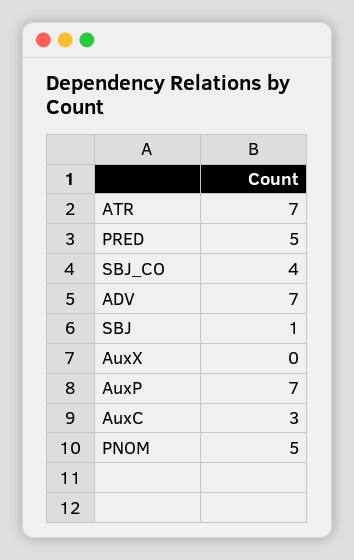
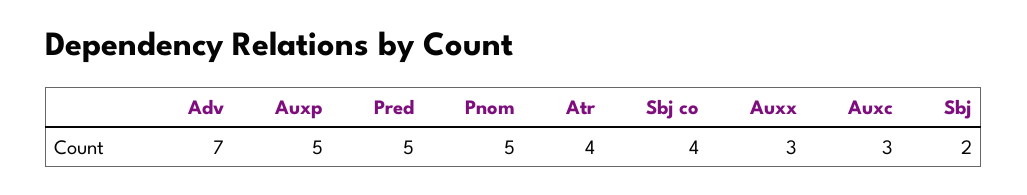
ATR: 7 -> 4
SBJ: 1 -> 2
AuxX: 0 -> 3
AuxP: 7 -> 5

